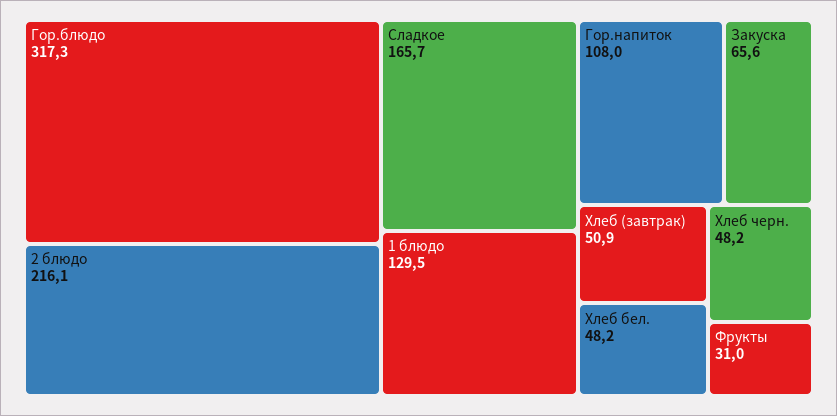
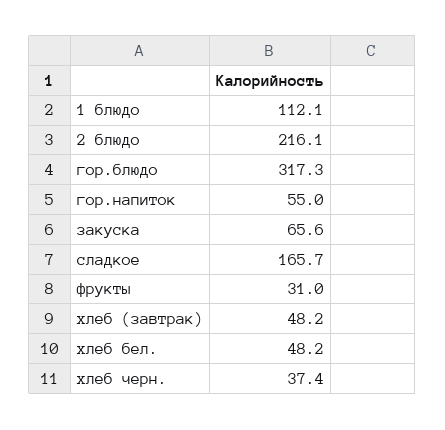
1 блюдо: 129.5 -> 112.1
Гор.напиток: 108 -> 55
Хлеб (завтрак): 50.9 -> 48.2
Хлеб черн.: 48.2 -> 37.4

